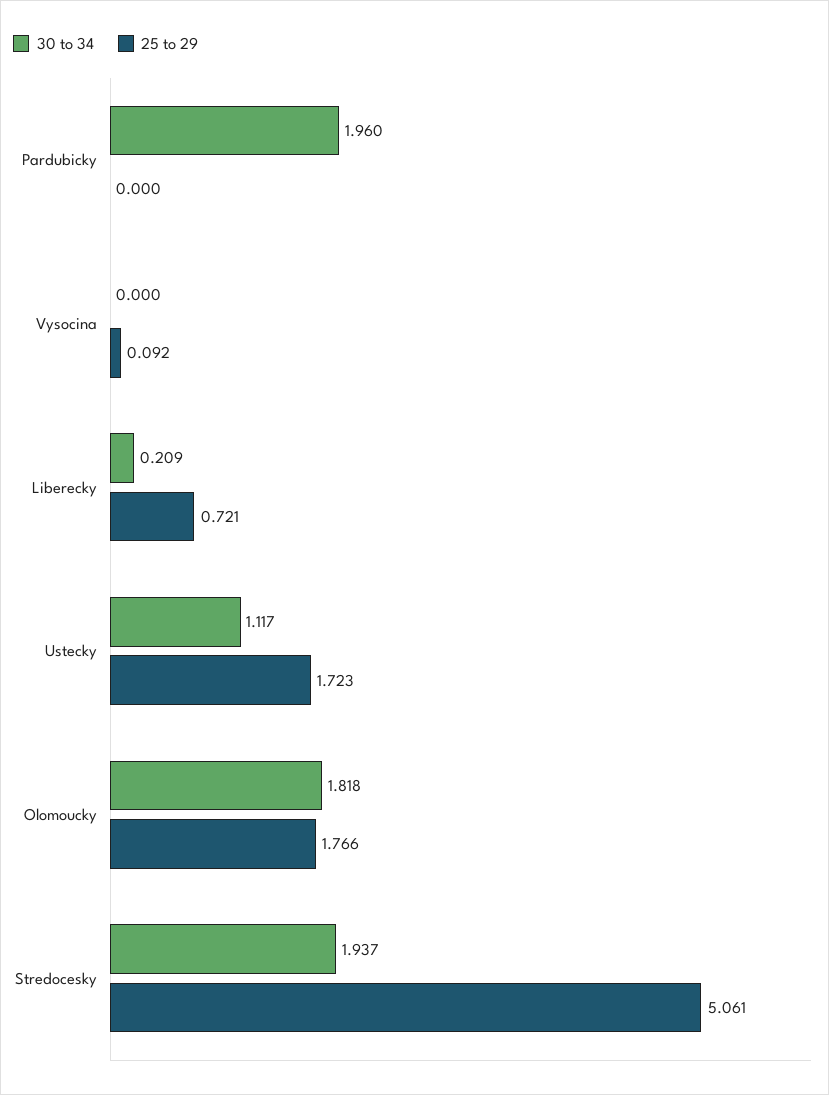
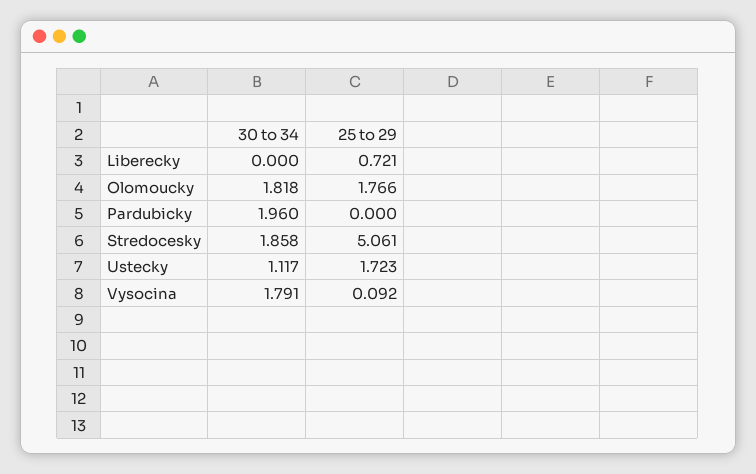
30 to 34, Vysocina: 0 -> 1.791
30 to 34, Liberecky: 0.209 -> 0
30 to 34, Stredocesky: 1.937 -> 1.858

